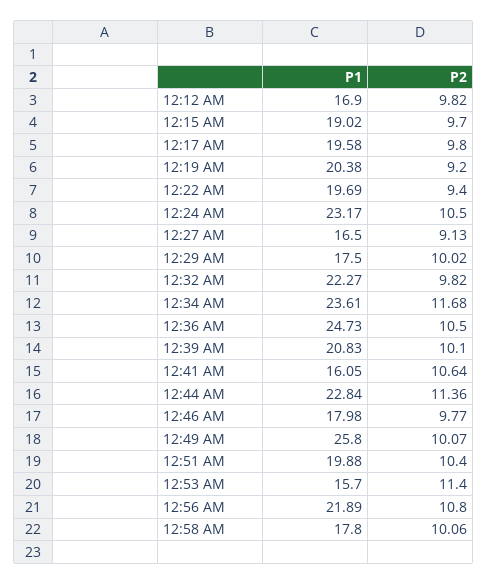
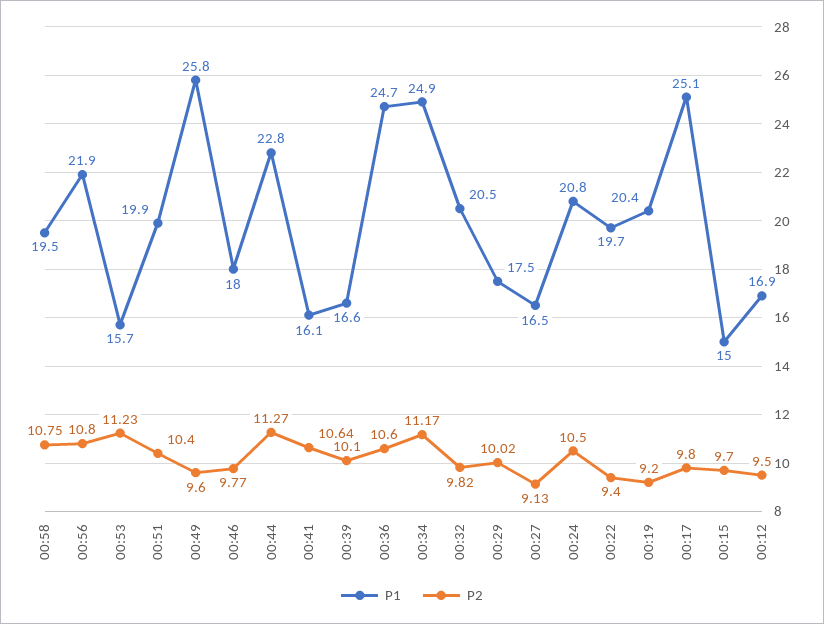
P2, 12:12 AM: 9.82 -> 9.5
P1, 12:15 AM: 19.02 -> 15
P1, 12:17 AM: 19.58 -> 25.1
P1, 12:24 AM: 23.17 -> 20.8
P1, 12:32 AM: 22.27 -> 20.5
P1, 12:34 AM: 23.61 -> 24.9
P2, 12:34 AM: 11.68 -> 11.17
P2, 12:36 AM: 10.5 -> 10.6
P1, 12:39 AM: 20.83 -> 16.6
P2, 12:44 AM: 11.36 -> 11.27
P2, 12:49 AM: 10.07 -> 9.6
P2, 12:53 AM: 11.4 -> 11.23
P1, 12:58 AM: 17.8 -> 19.5
P2, 12:58 AM: 10.06 -> 10.75

